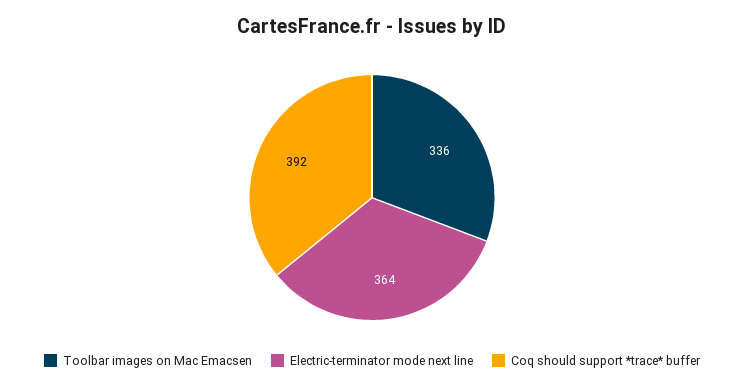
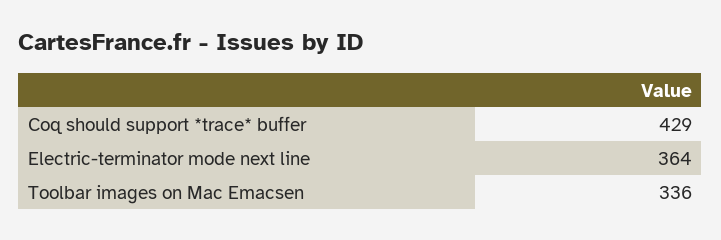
Coq should support *trace* buffer: 392 -> 429

